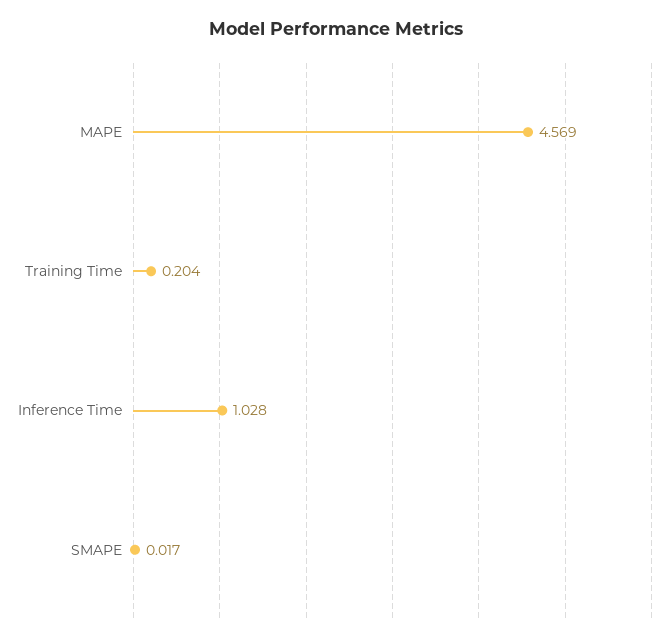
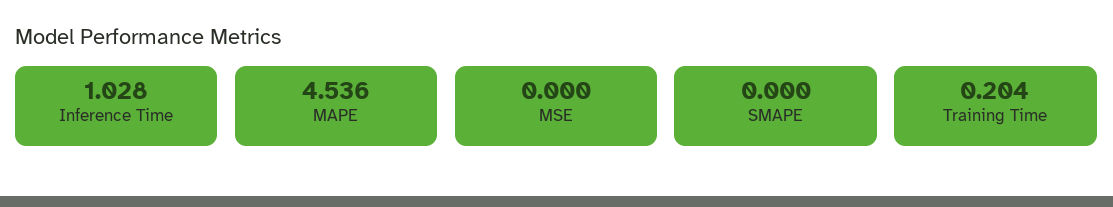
MAPE: 4.569 -> 4.536
SMAPE: 0.017 -> 0
MSE: none -> 0

